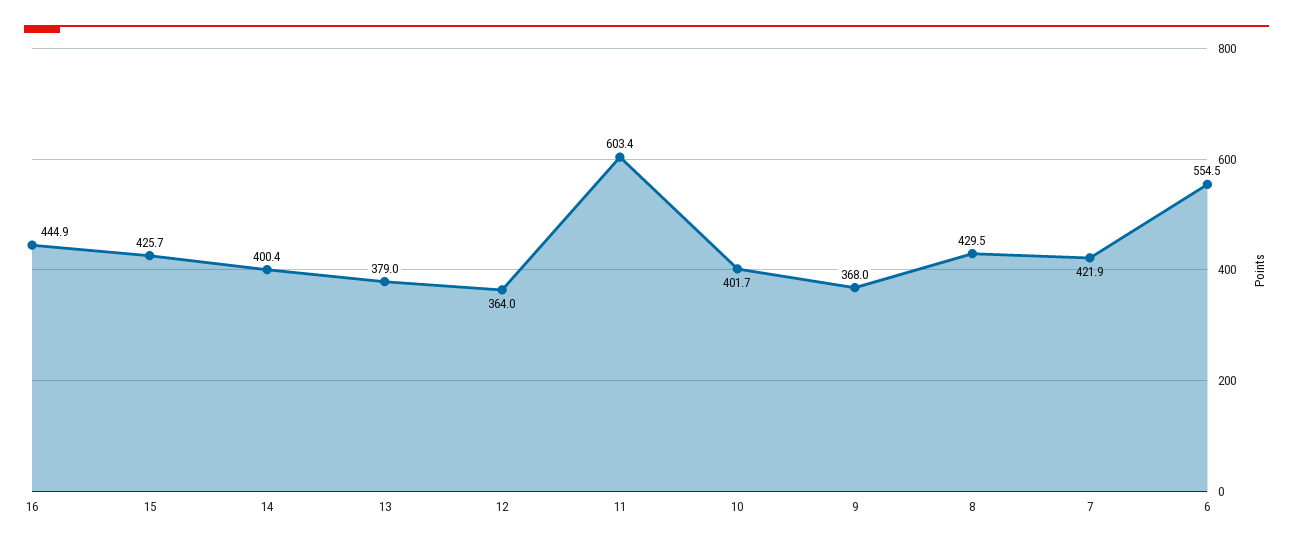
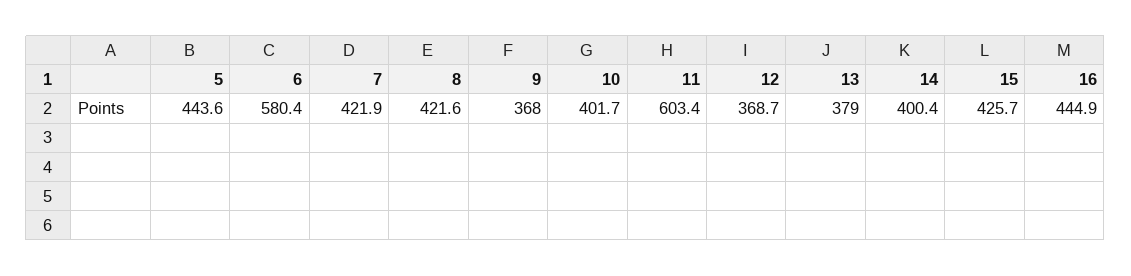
12: 364 -> 368.7
8: 429.5 -> 421.6
6: 554.5 -> 580.4
5: none -> 443.6

